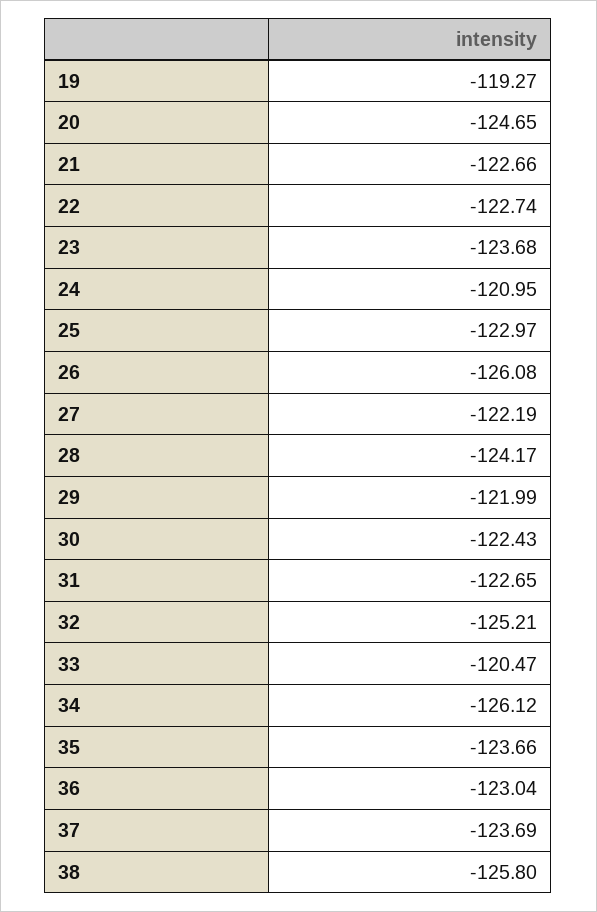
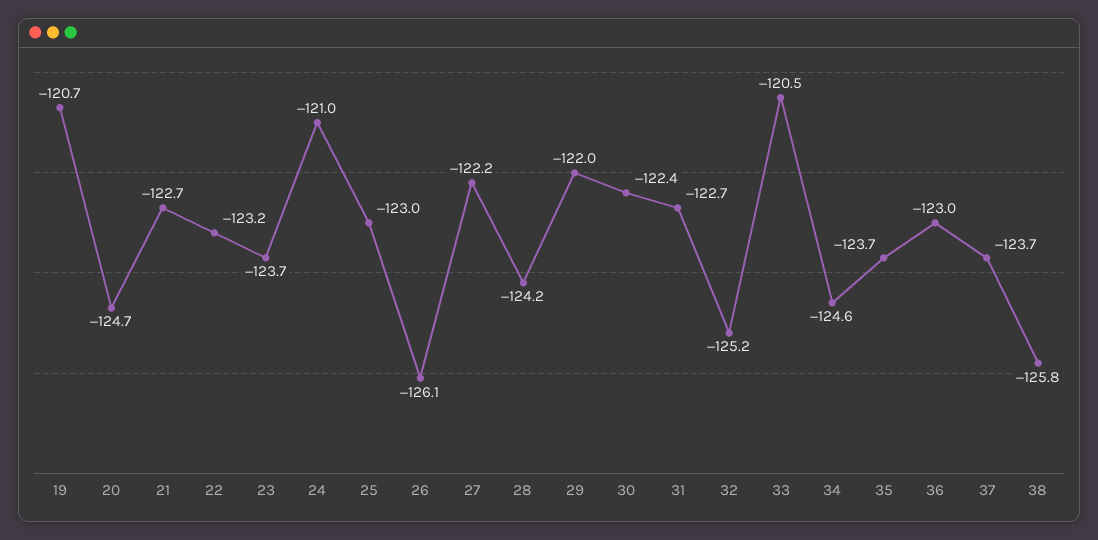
19: -119.27 -> -120.7
22: -122.74 -> -123.2
34: -126.12 -> -124.6

